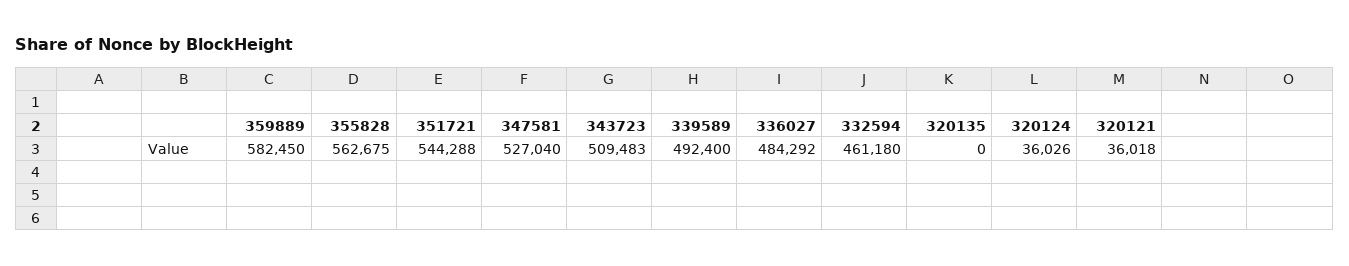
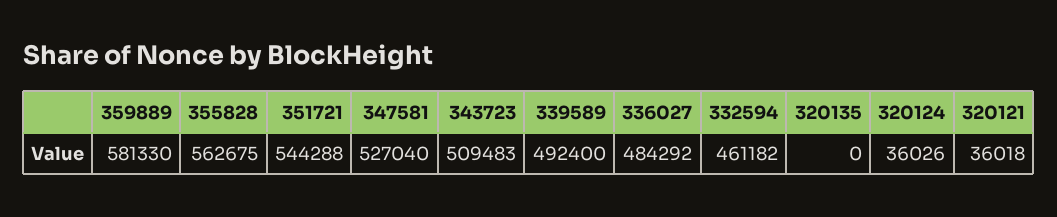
359889: 582450 -> 581330
332594: 461180 -> 461182

